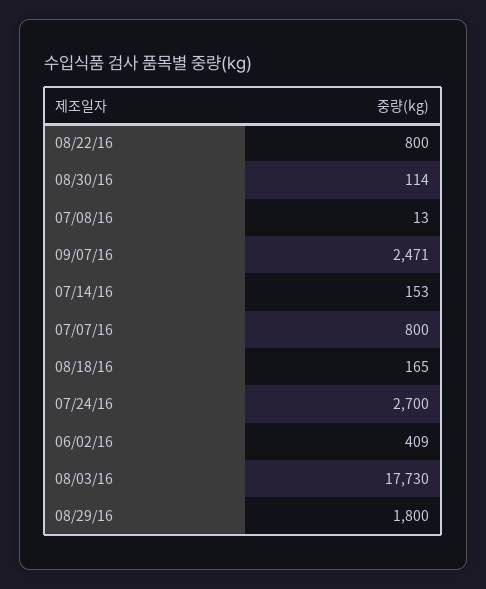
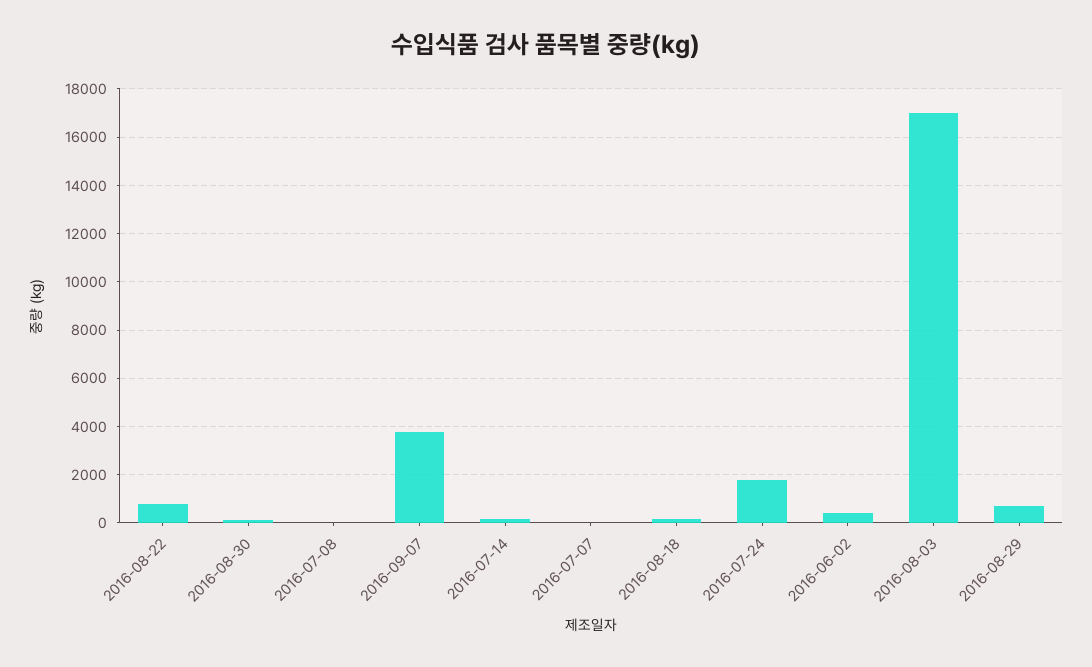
09/07/16: 2471 -> 3750
07/07/16: 800 -> 0
07/24/16: 2700 -> 1750
08/03/16: 17730 -> 17000
08/29/16: 1800 -> 750

